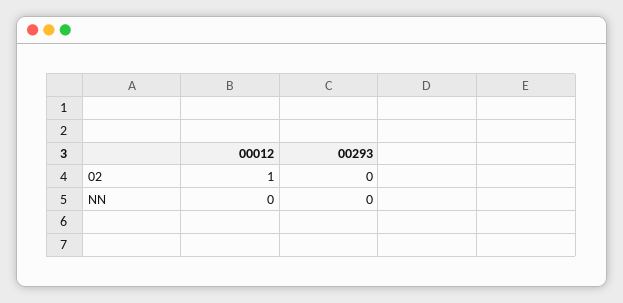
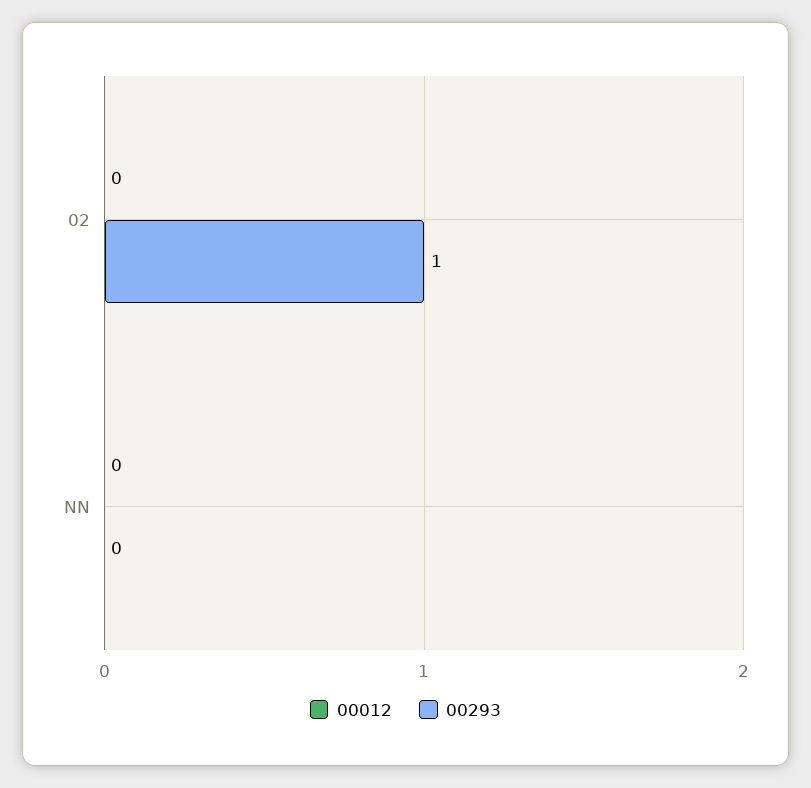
00012, 02: 1 -> 0
00293, 02: 0 -> 1

